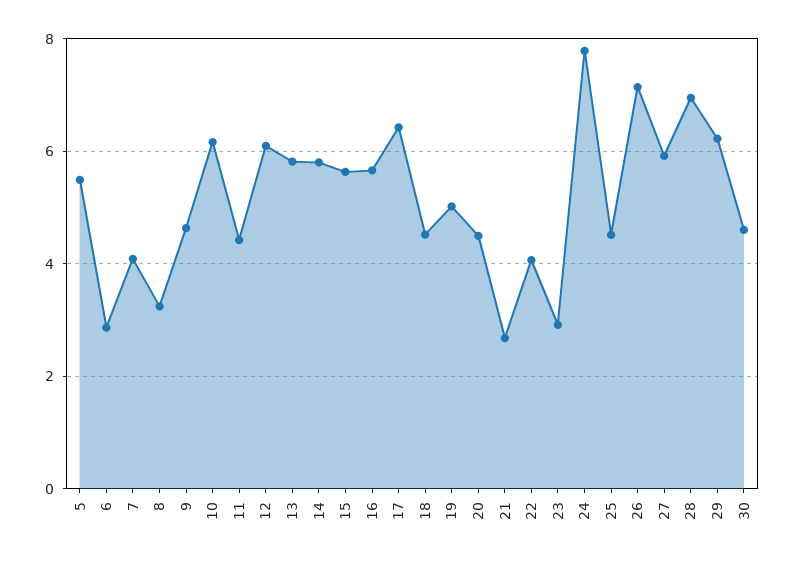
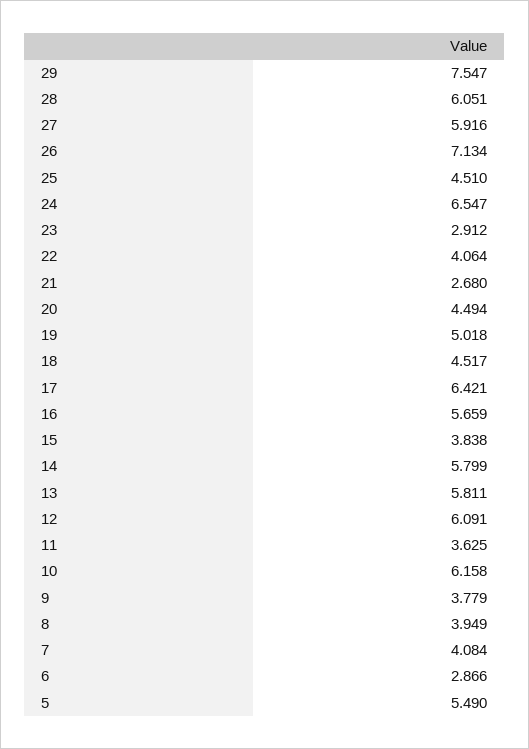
8: 3.2 -> 3.949
9: 4.6 -> 3.779
11: 4.4 -> 3.625
15: 5.6 -> 3.838
24: 7.8 -> 6.547
28: 7 -> 6.051
29: 6.2 -> 7.547
30: 4.6 -> none

